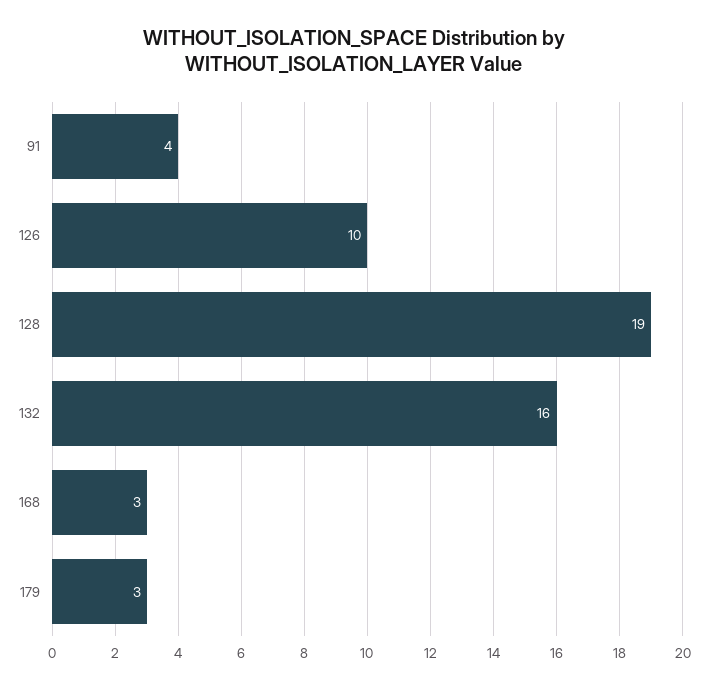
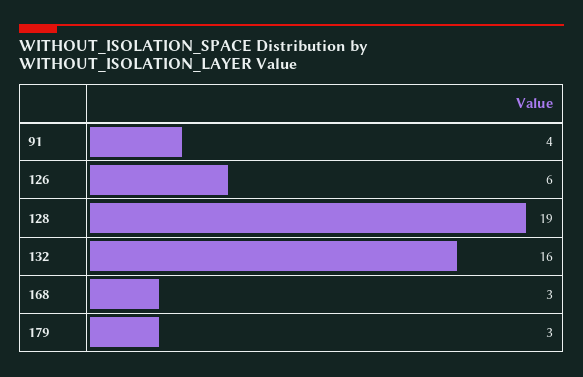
126: 10 -> 6

